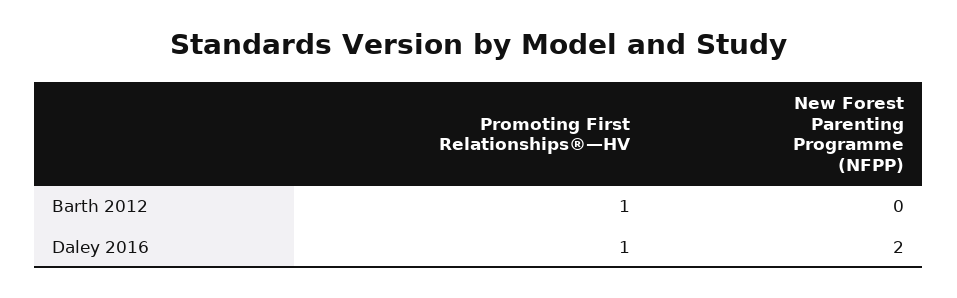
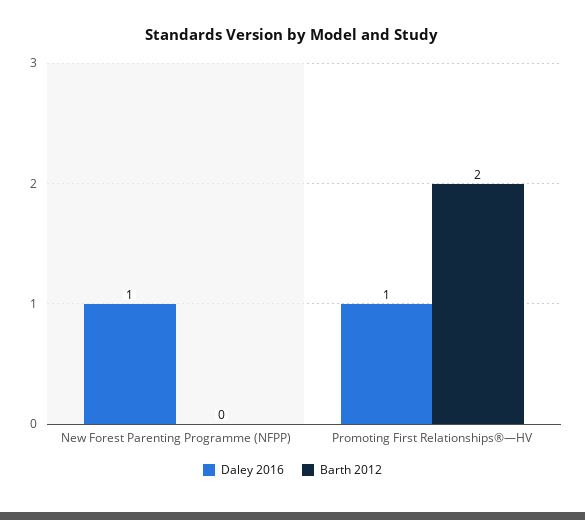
Barth 2012, Promoting First Relationships®—HV: 1 -> 2
Daley 2016, New Forest Parenting Programme (NFPP): 2 -> 1

